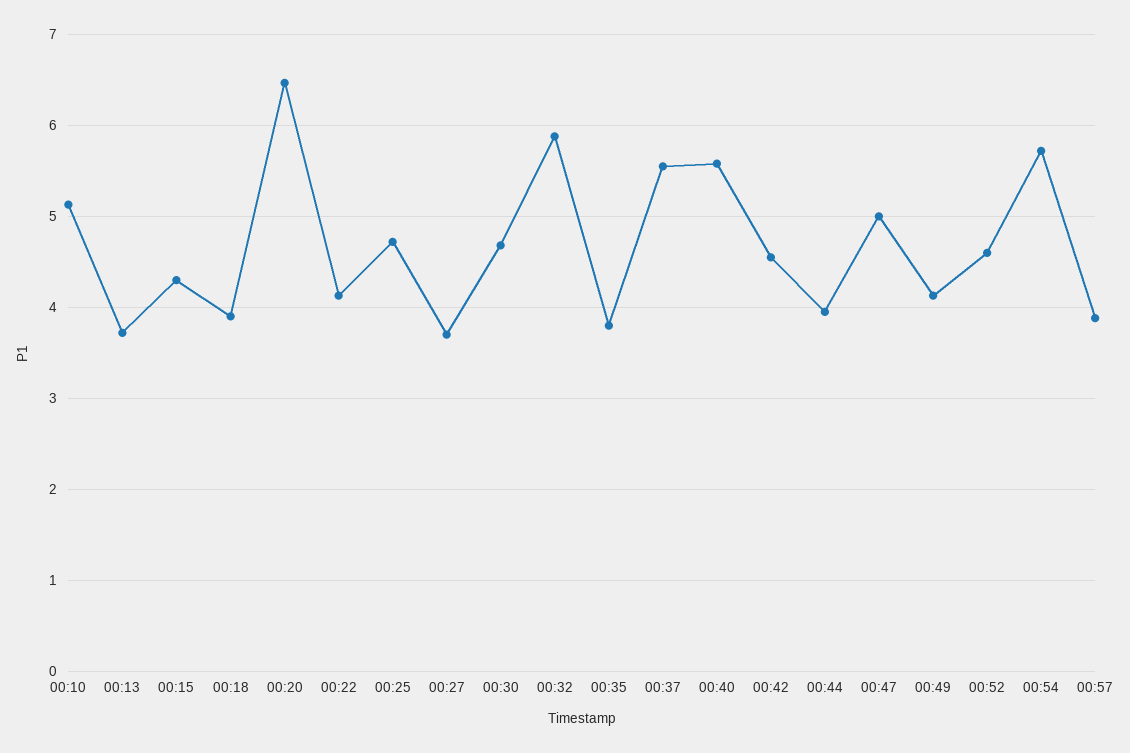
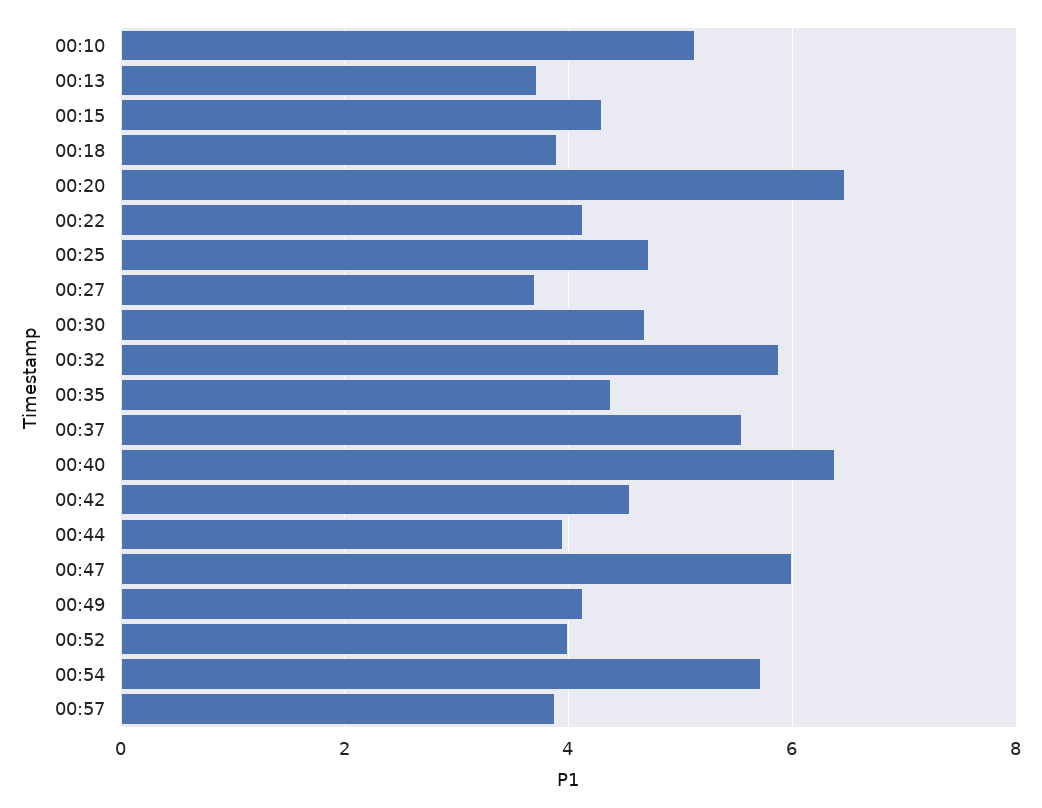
00:35: 3.8 -> 4.4
00:40: 5.6 -> 6.4
00:47: 5 -> 6
00:52: 4.6 -> 4

